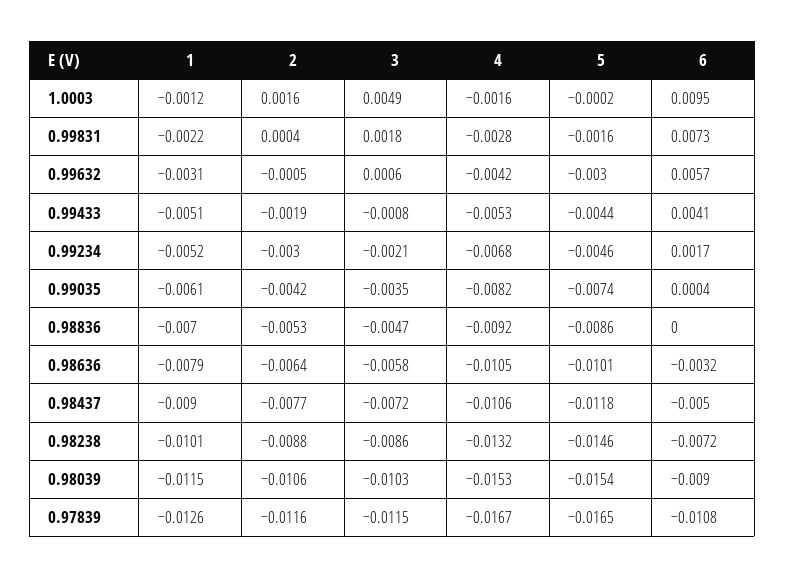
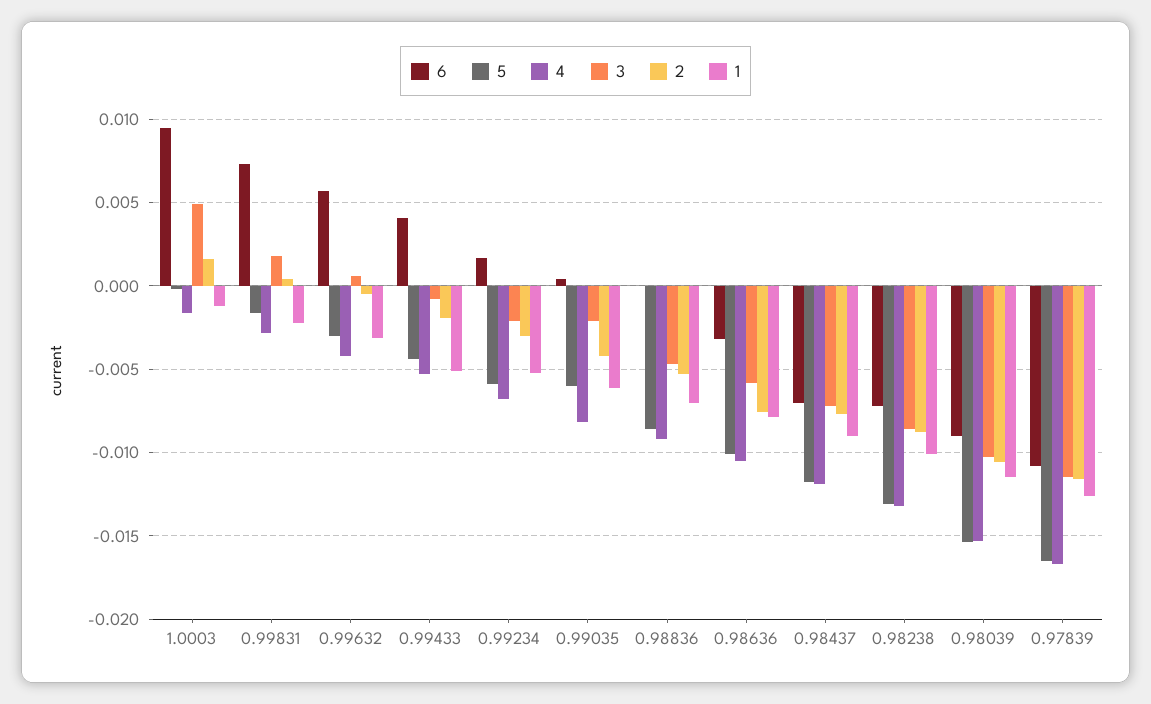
5, 0.99234: -0.0046 -> -0.006
3, 0.99035: -0.0035 -> -0.002
5, 0.99035: -0.0074 -> -0.006
2, 0.98636: -0.0064 -> -0.0075
4, 0.98437: -0.0106 -> -0.012
6, 0.98437: -0.005 -> -0.007
5, 0.98238: -0.0146 -> -0.013

